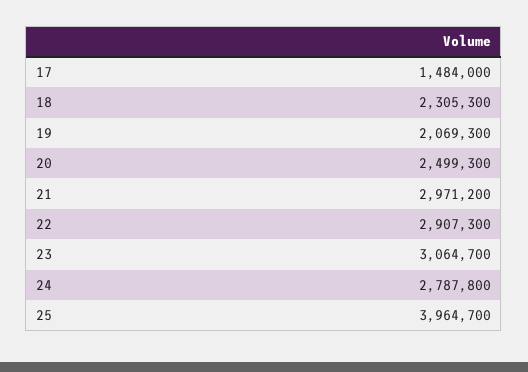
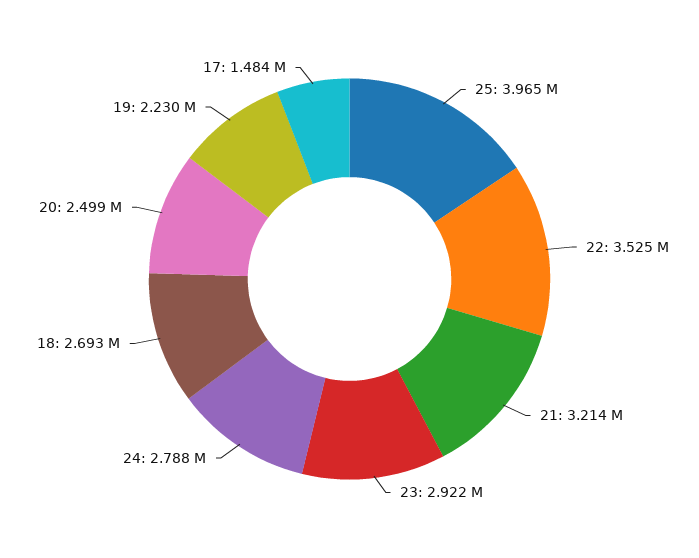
18: 2305300 -> 2693000
19: 2069300 -> 2230000
21: 2971200 -> 3214000
22: 2907300 -> 3525000
23: 3064700 -> 2922000

